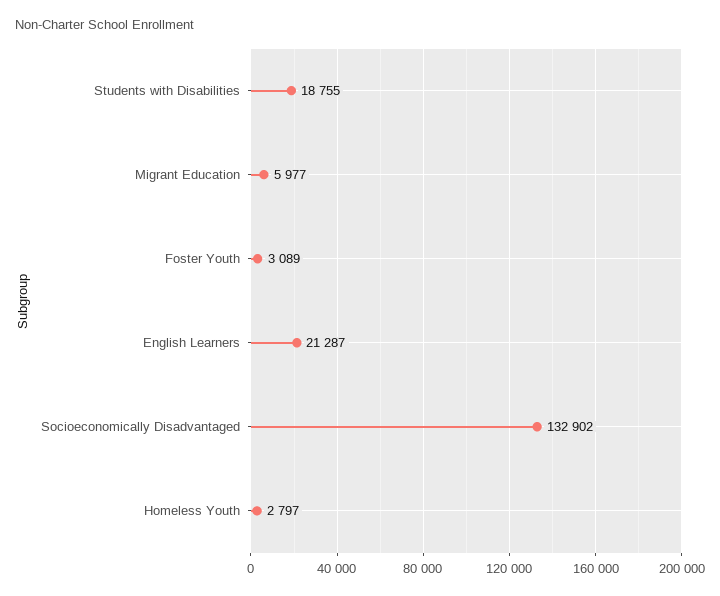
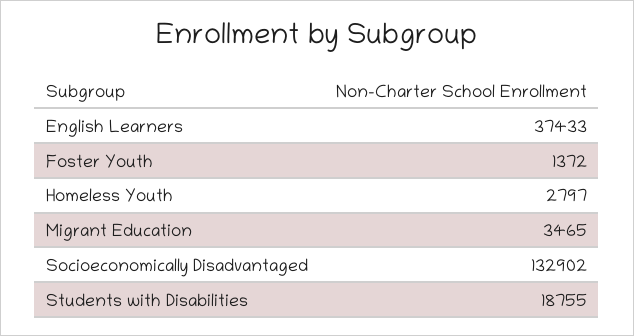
Migrant Education: 5977 -> 3465
Foster Youth: 3089 -> 1372
English Learners: 21287 -> 37433

